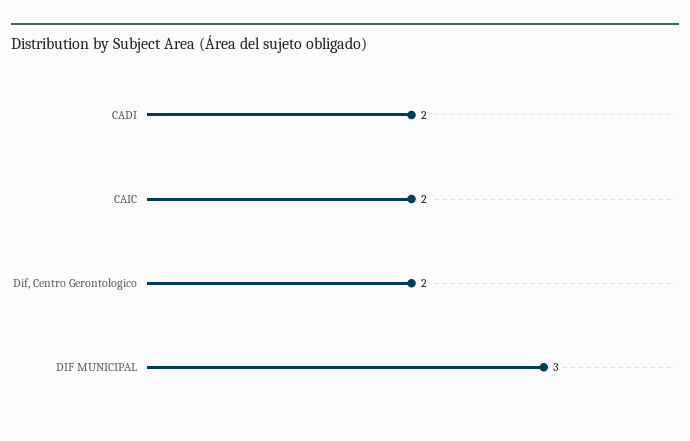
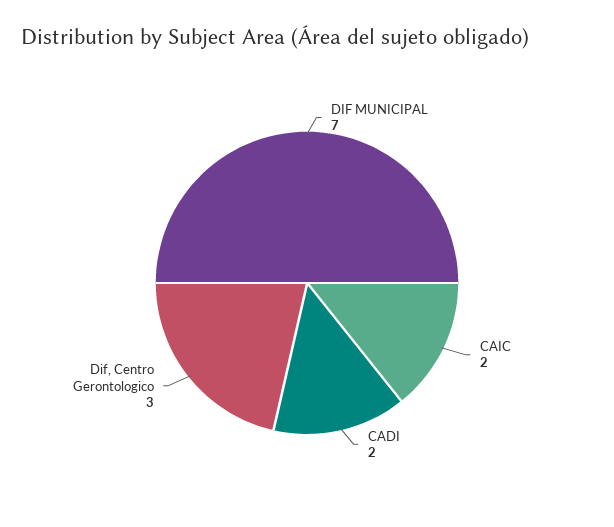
Dif, Centro Gerontologico: 2 -> 3
DIF MUNICIPAL: 3 -> 7

